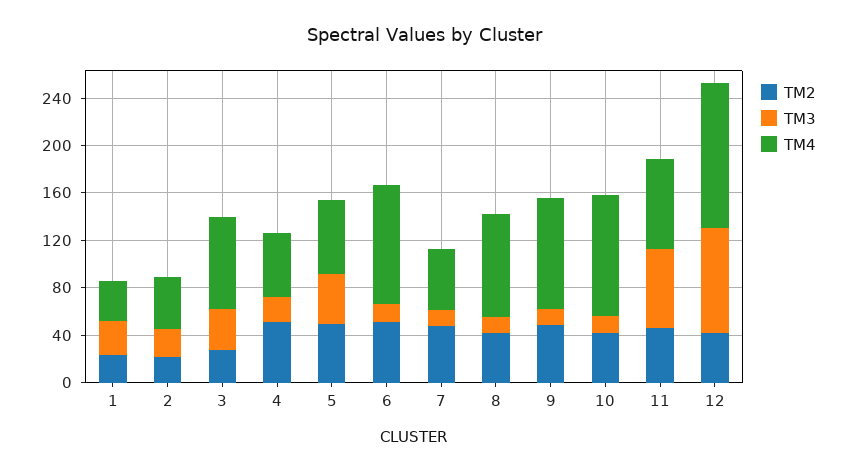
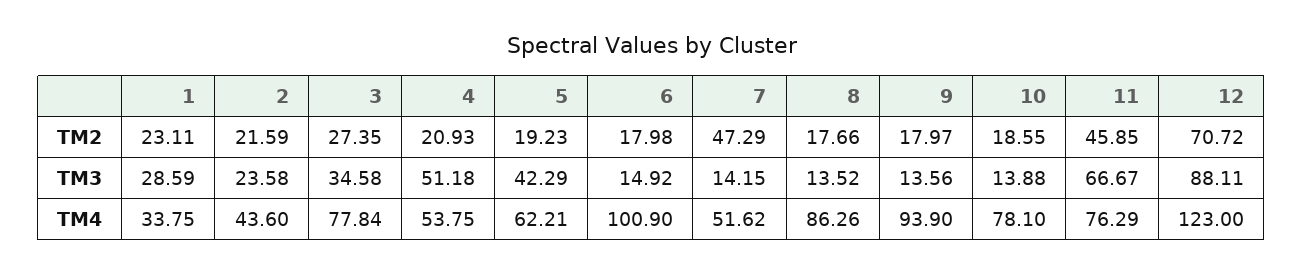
TM2, 4: 50 -> 20.93
TM3, 4: 20 -> 51.18
TM2, 5: 50 -> 19.23
TM2, 6: 50 -> 17.98
TM2, 8: 40 -> 17.66
TM2, 9: 50 -> 17.97
TM2, 10: 40 -> 18.55
TM4, 10: 100 -> 78.1
TM2, 12: 40 -> 70.72

